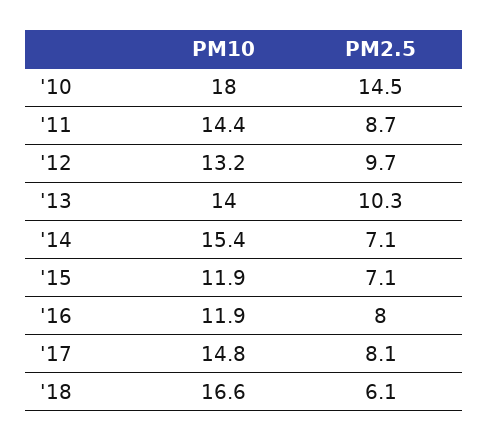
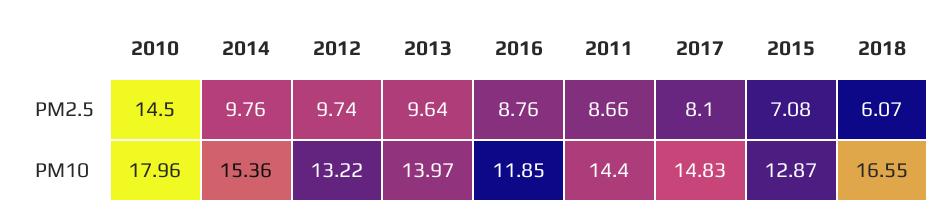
PM2.5, '13: 10.3 -> 9.64
PM2.5, '14: 7.1 -> 9.76
PM10, '15: 11.9 -> 12.87
PM2.5, '16: 8 -> 8.76

